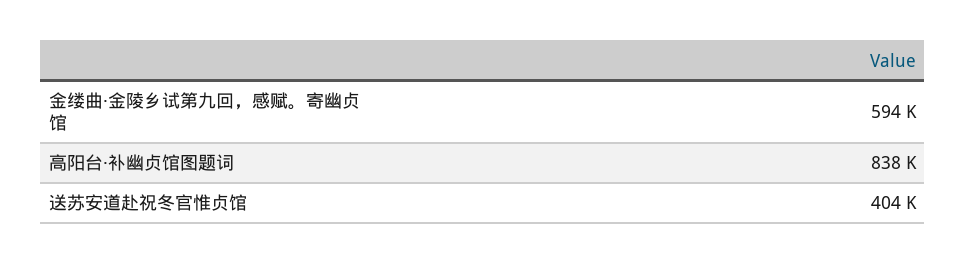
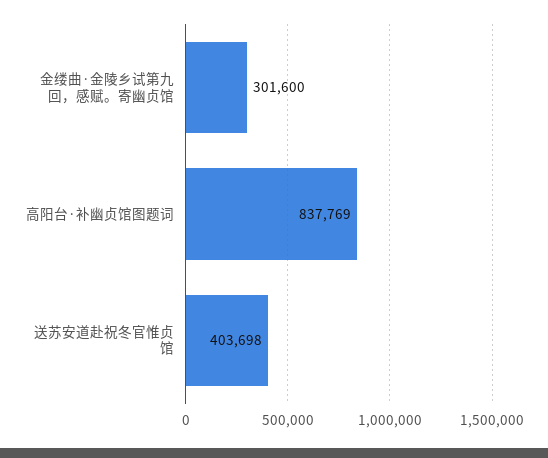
金缕曲·金陵乡试第九回，感赋。寄幽贞馆: 594000 -> 301600

